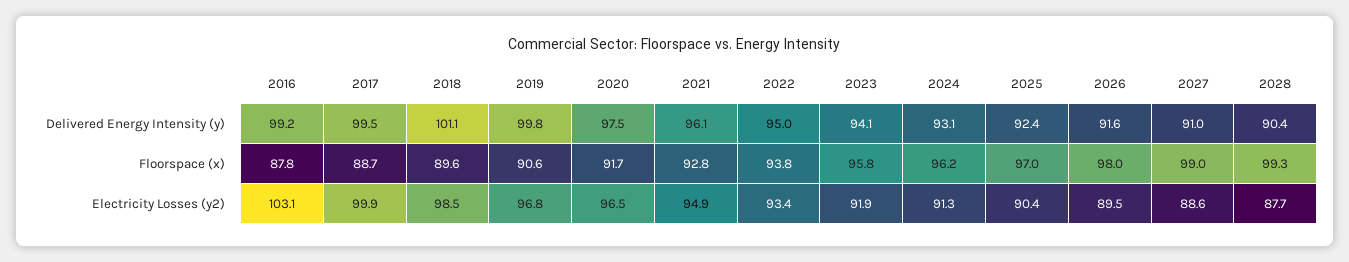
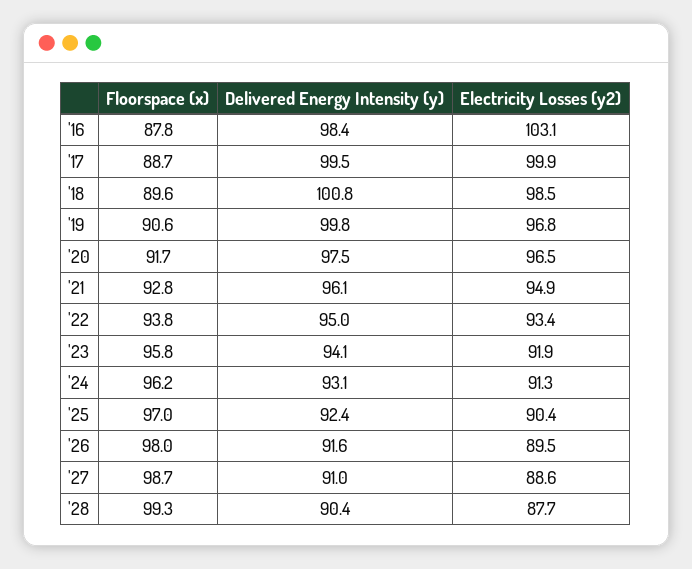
2016, Delivered Energy Intensity (y): 99.2 -> 98.4
2018, Delivered Energy Intensity (y): 101.1 -> 100.8
2027, Floorspace (x): 99 -> 98.7

